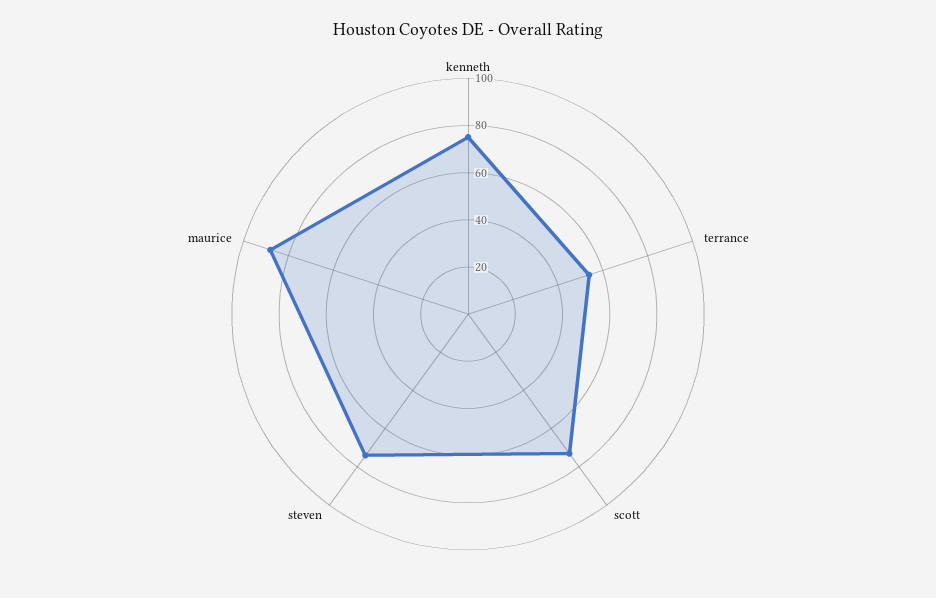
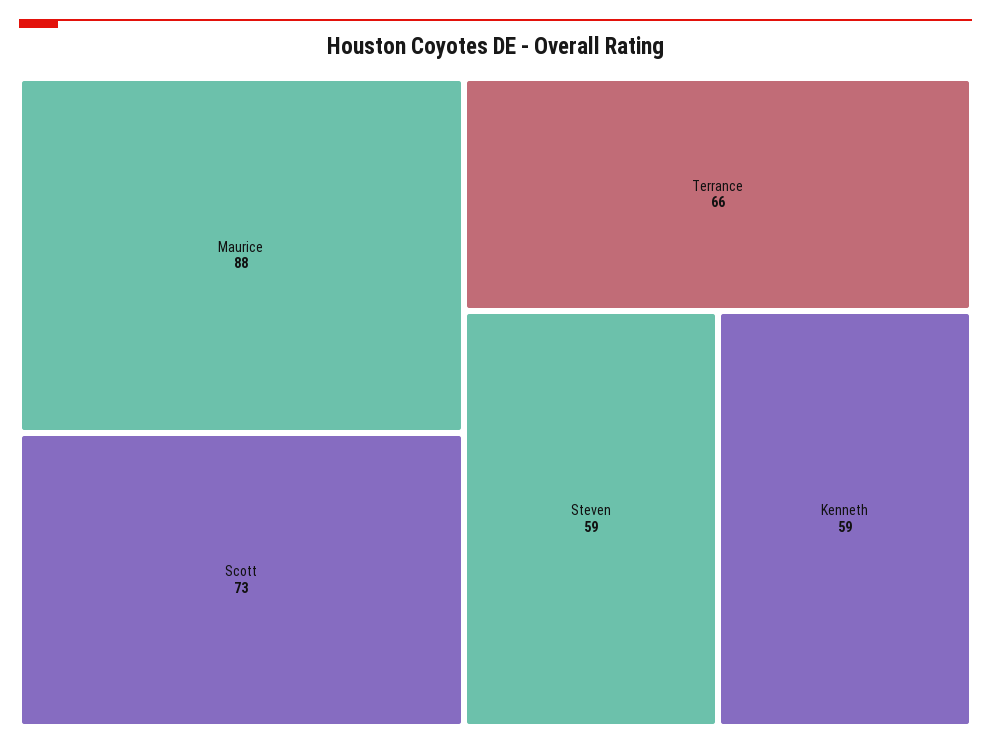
kenneth: 75 -> 59
terrance: 55 -> 66
steven: 75 -> 59

